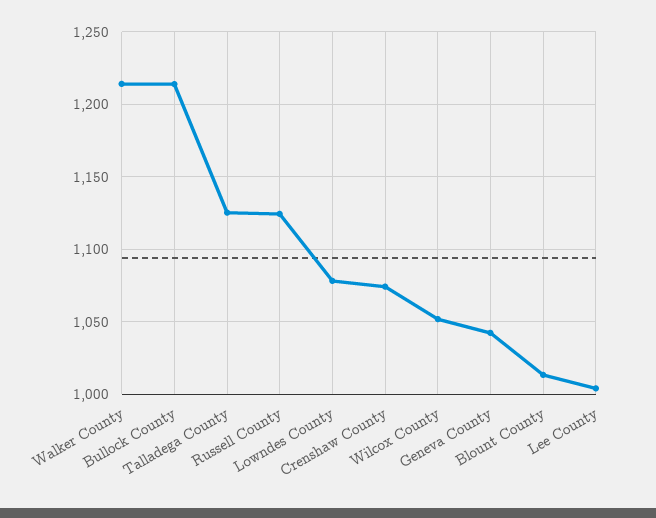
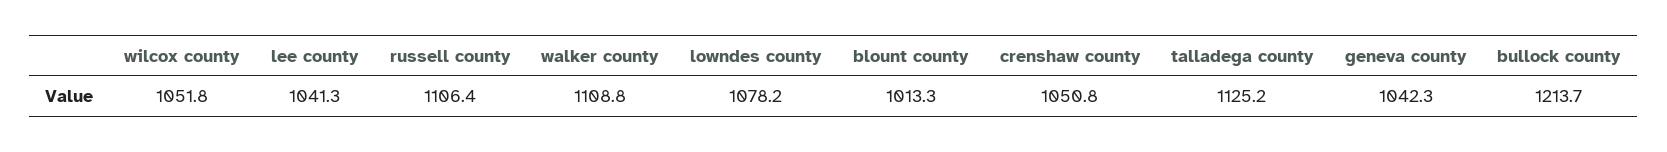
Walker County: 1215 -> 1108.8
Russell County: 1125 -> 1106.4
Crenshaw County: 1075 -> 1050.8
Lee County: 1005 -> 1041.3

